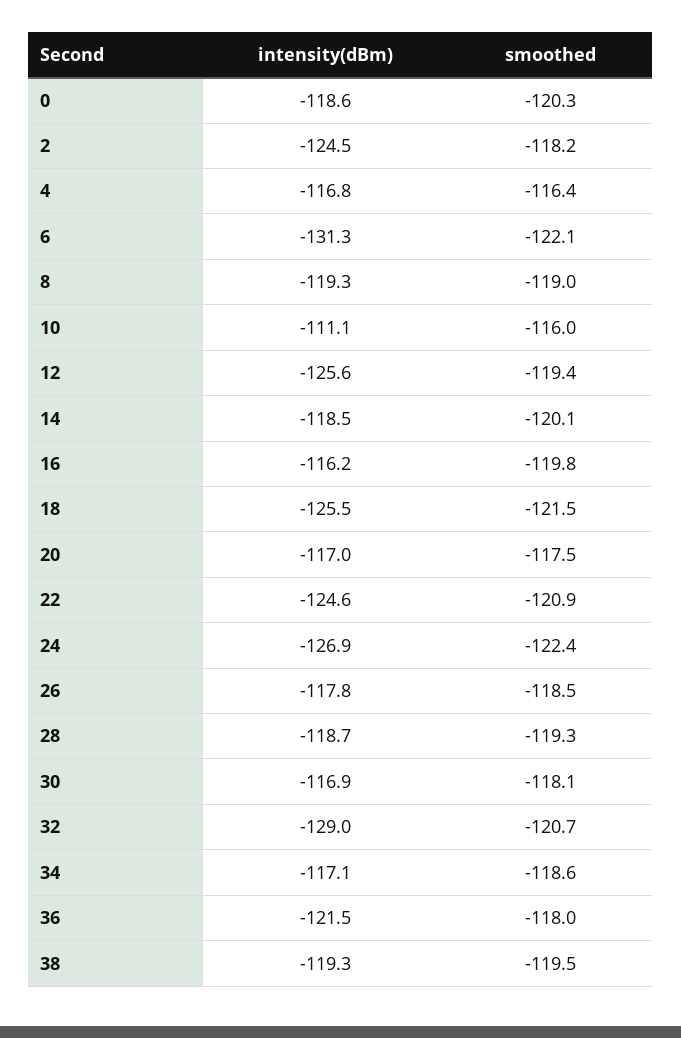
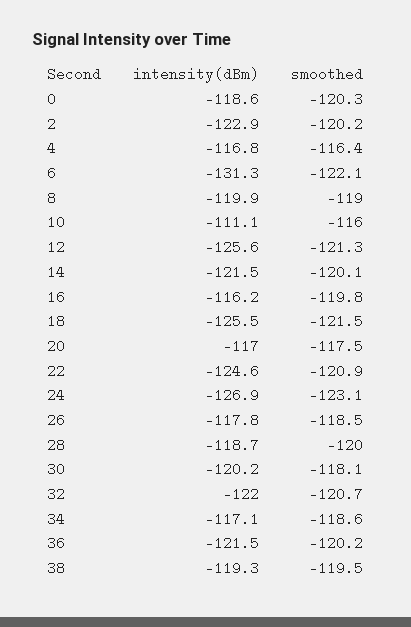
intensity(dBm), 2: -124.5 -> -122.9
smoothed, 2: -118.2 -> -120.2
intensity(dBm), 8: -119.3 -> -119.9
smoothed, 12: -119.4 -> -121.3
intensity(dBm), 14: -118.5 -> -121.5
smoothed, 24: -122.4 -> -123.1
smoothed, 28: -119.3 -> -120
intensity(dBm), 30: -116.9 -> -120.2
intensity(dBm), 32: -129 -> -122
smoothed, 36: -118 -> -120.2

